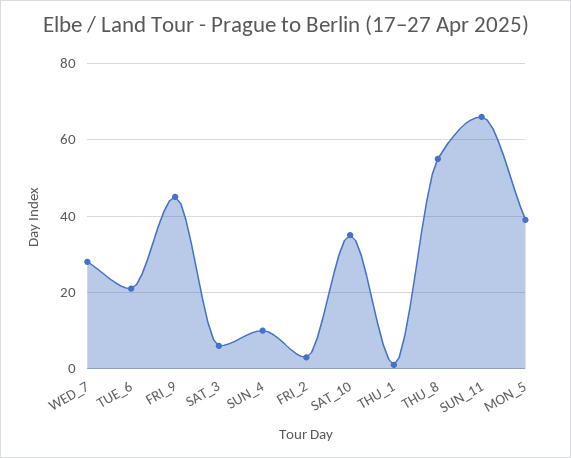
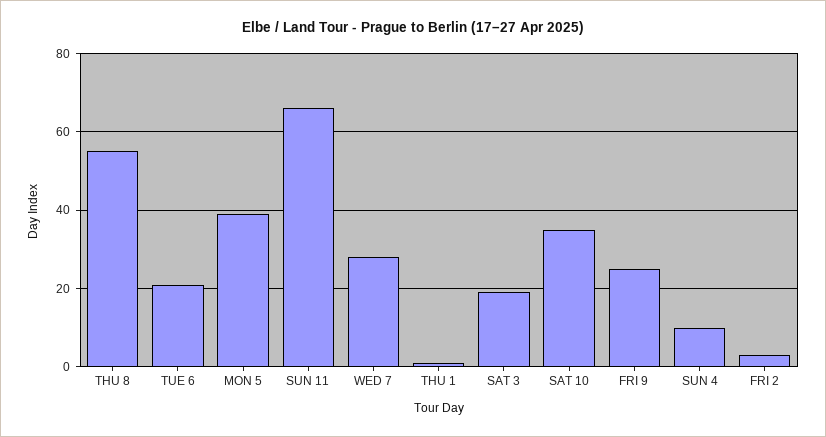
FRI_9: 45 -> 25
SAT_3: 5 -> 20

